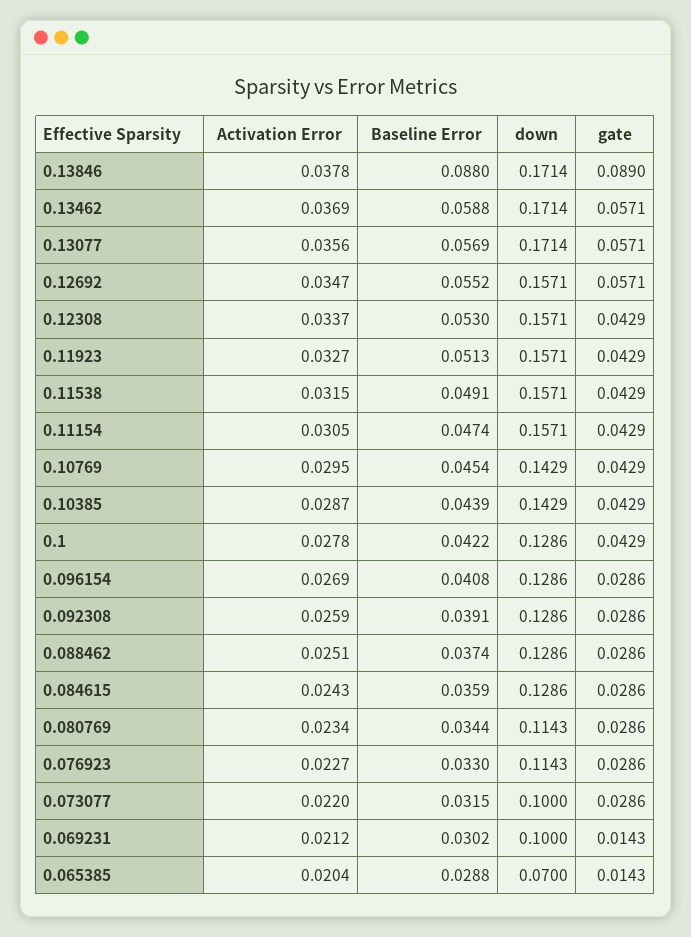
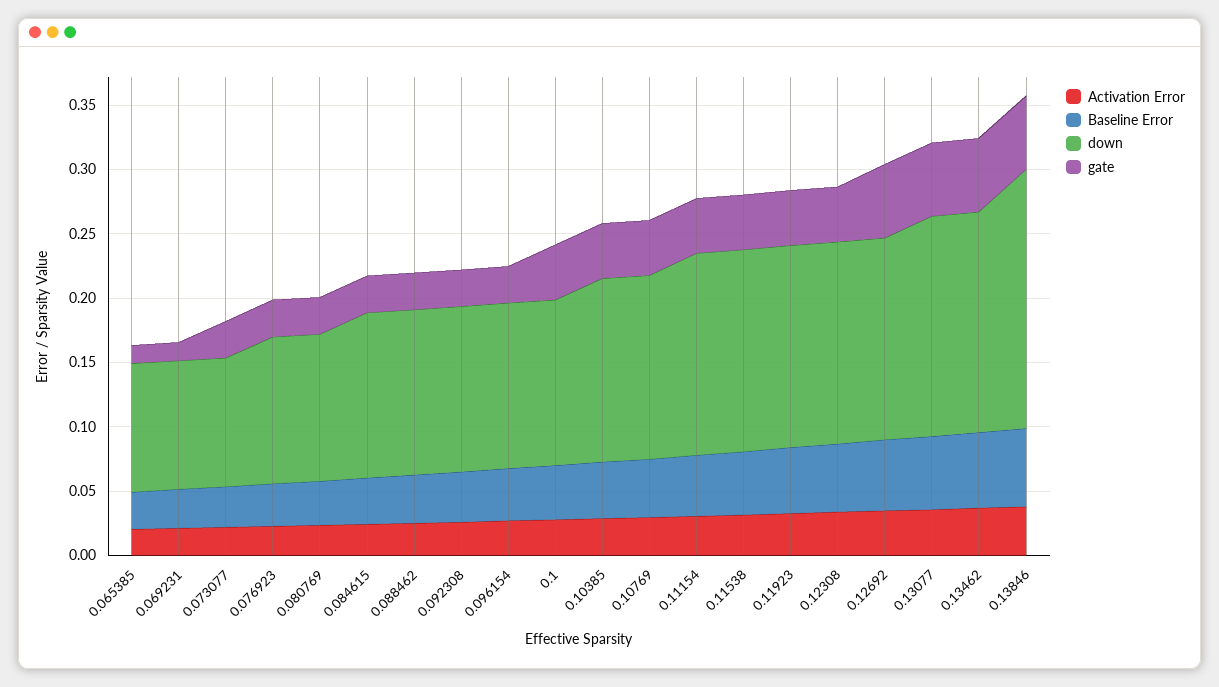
Baseline Error, 0.13846: 0.088 -> 0.06
down, 0.13846: 0.1714 -> 0.2
gate, 0.13846: 0.089 -> 0.06
down, 0.065385: 0.07 -> 0.1

